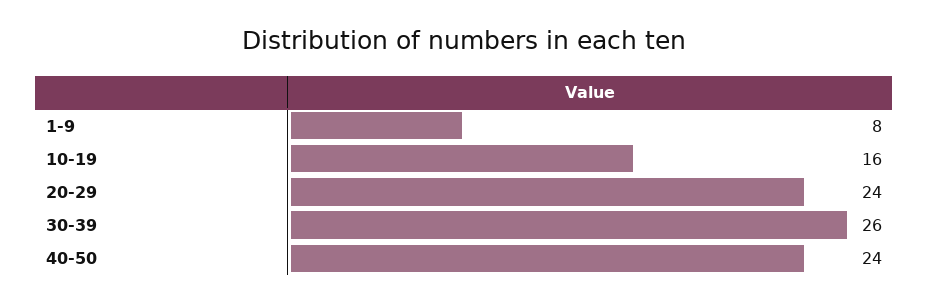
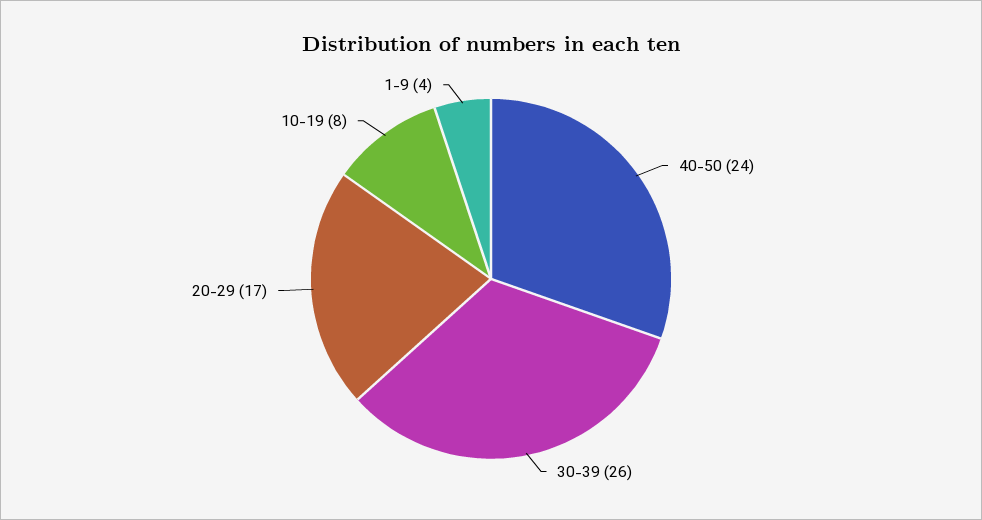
1-9: 8 -> 4
10-19: 16 -> 8
20-29: 24 -> 17

